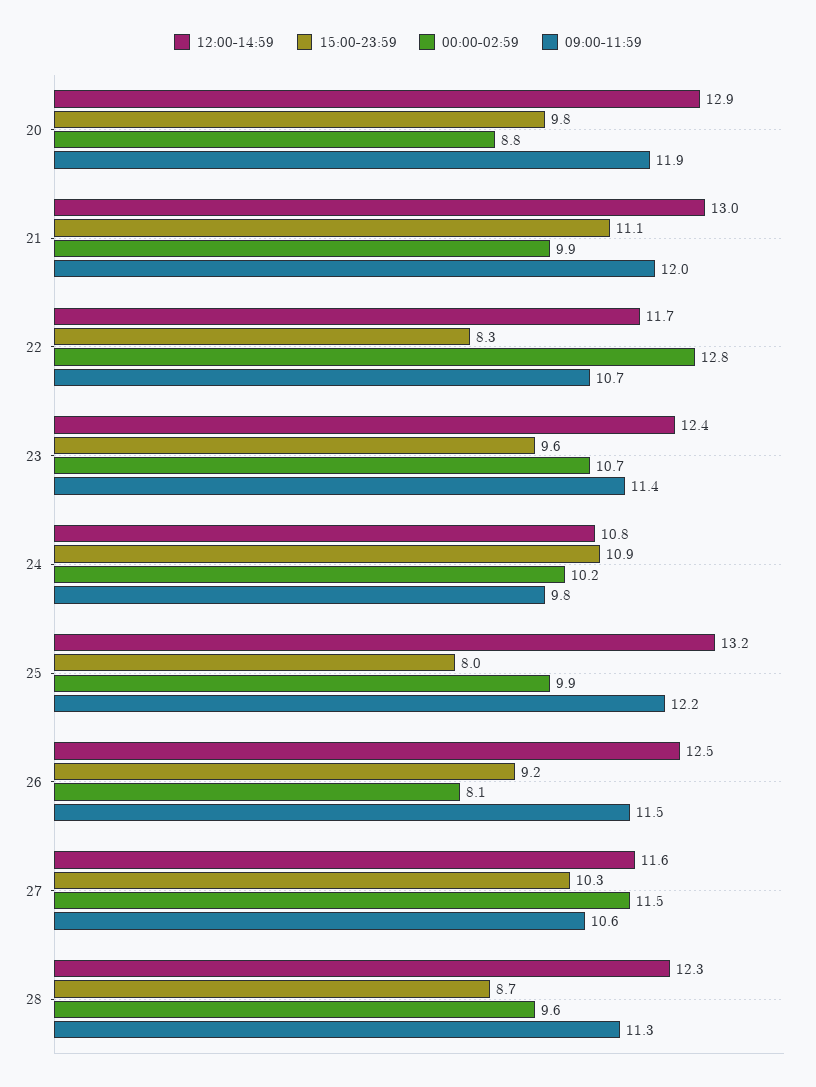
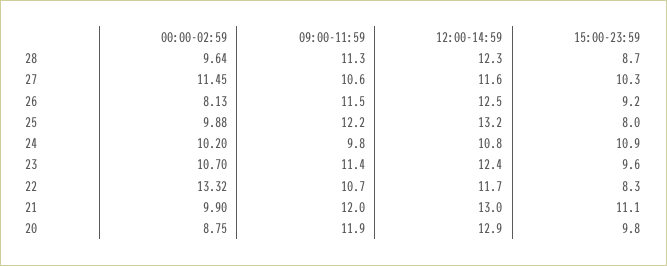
00:00-02:59, 22: 12.8 -> 13.32

